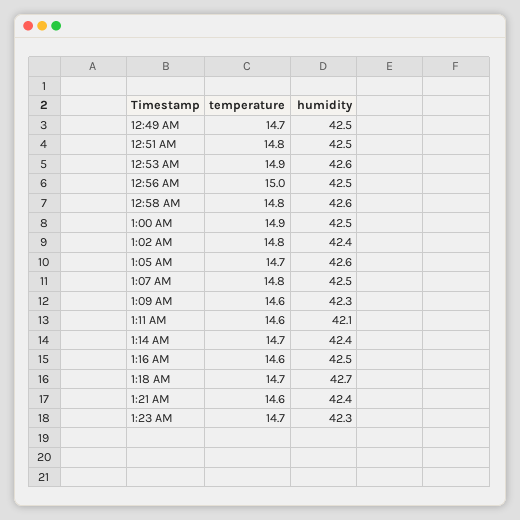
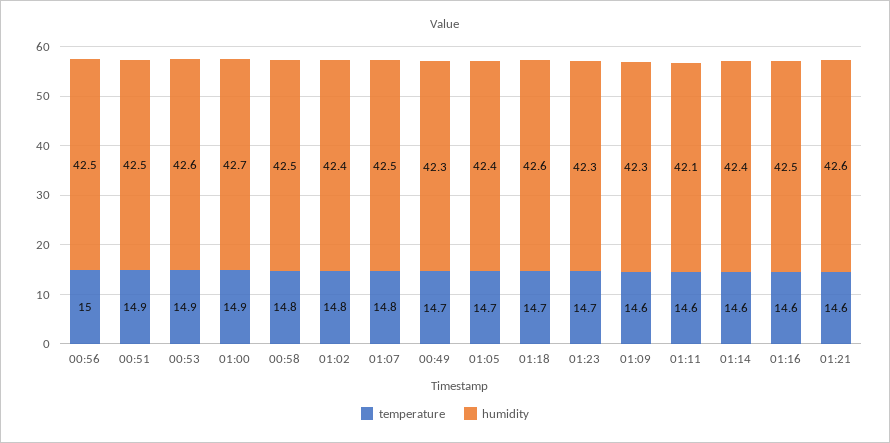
humidity, 12:49 AM: 42.5 -> 42.3
temperature, 12:51 AM: 14.8 -> 14.9
humidity, 12:58 AM: 42.6 -> 42.5
humidity, 1:00 AM: 42.5 -> 42.7
humidity, 1:05 AM: 42.6 -> 42.4
temperature, 1:14 AM: 14.7 -> 14.6
humidity, 1:18 AM: 42.7 -> 42.6
humidity, 1:21 AM: 42.4 -> 42.6

